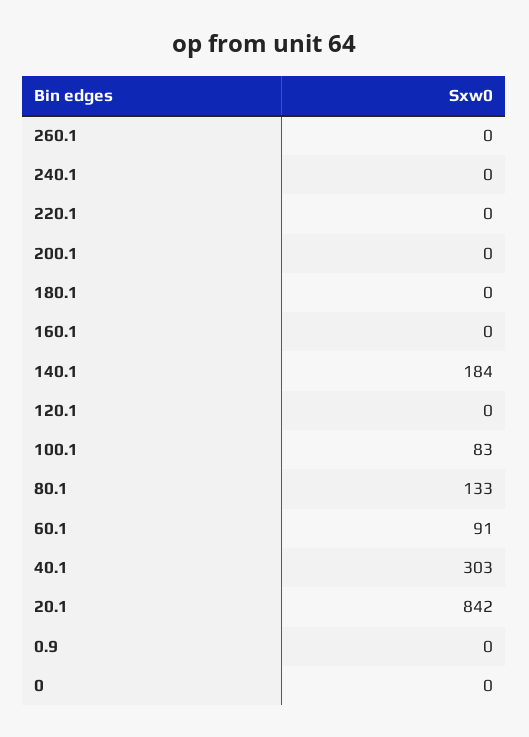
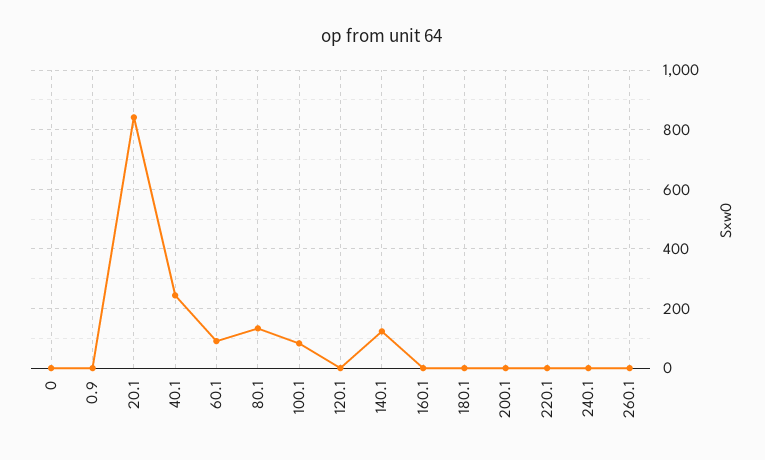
140.1: 184 -> 125
40.1: 303 -> 250

